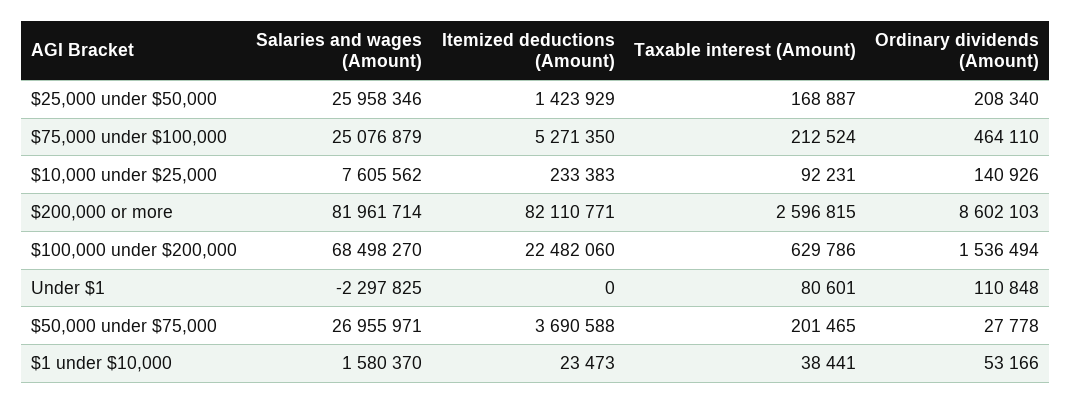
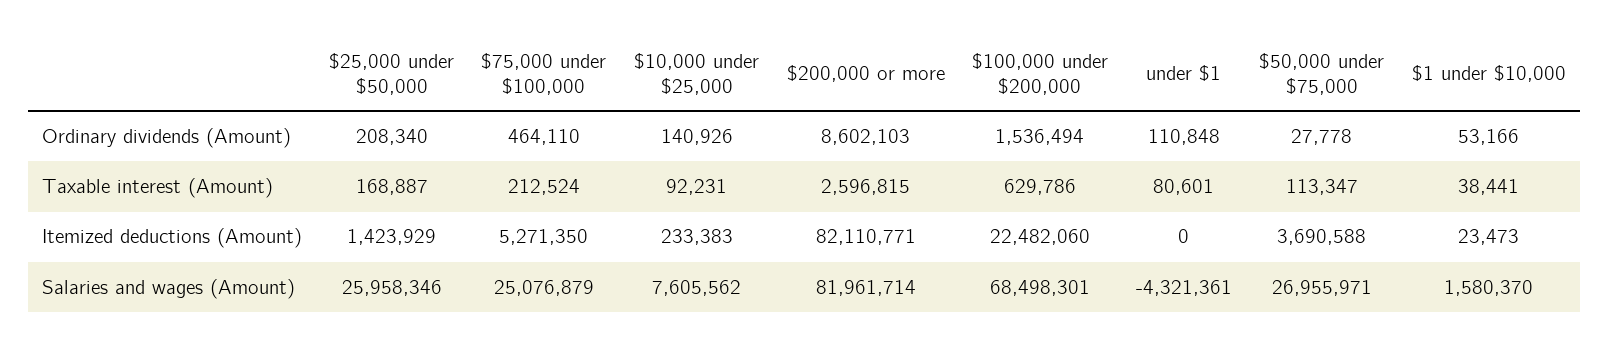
Salaries and wages (Amount), $100,000 under $200,000: 68498270 -> 68498301
Salaries and wages (Amount), Under $1: -2297825 -> -4321361
Taxable interest (Amount), $50,000 under $75,000: 201465 -> 113347

